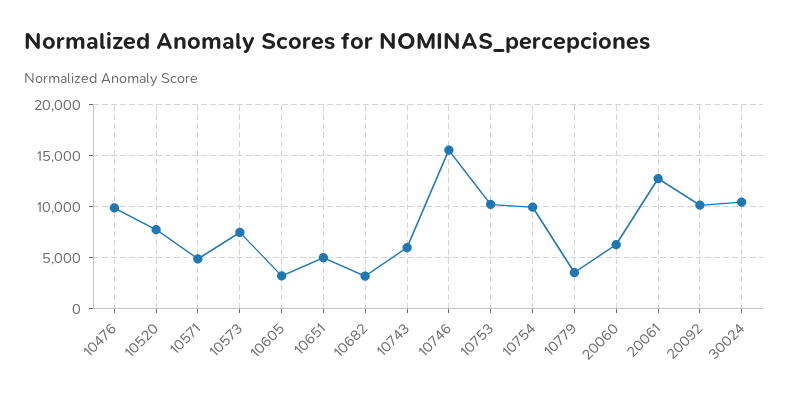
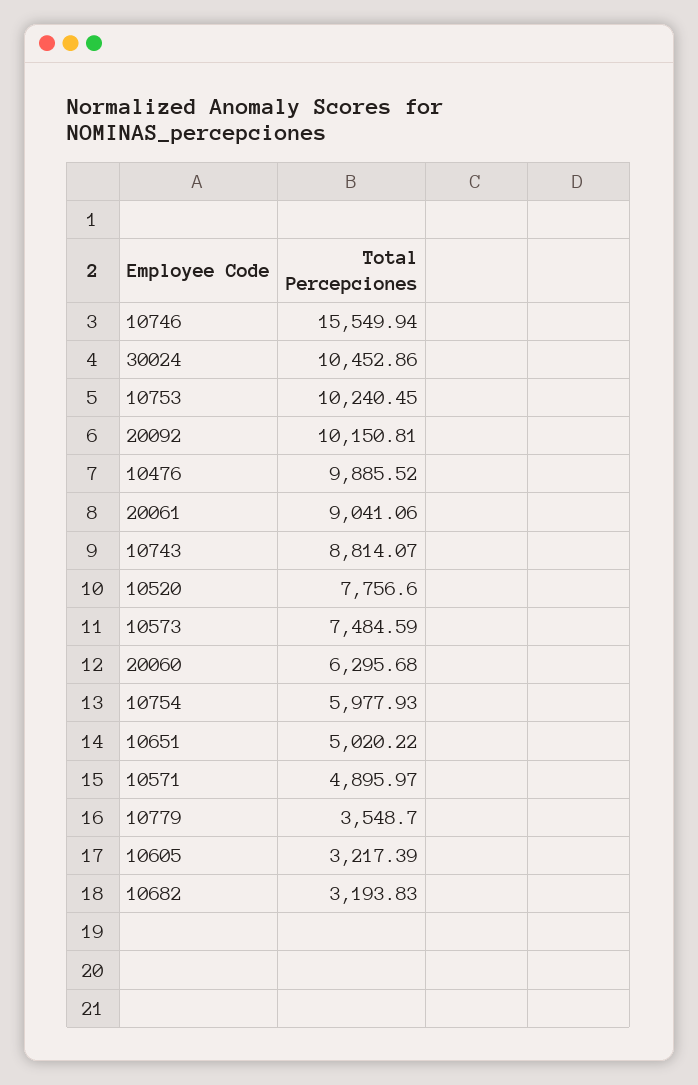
10743: 6000 -> 8814.07
10754: 10000 -> 5977.93
20061: 13000 -> 9041.06

